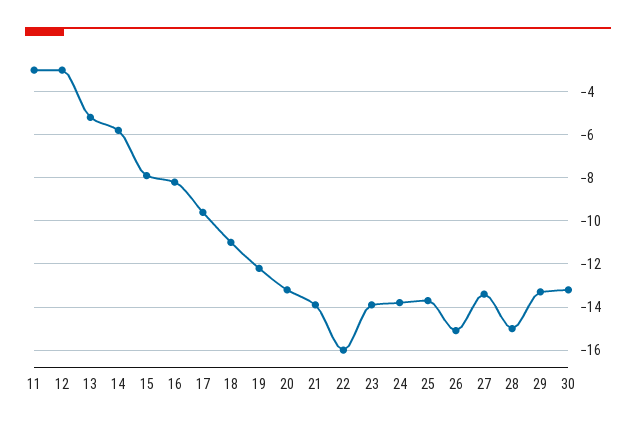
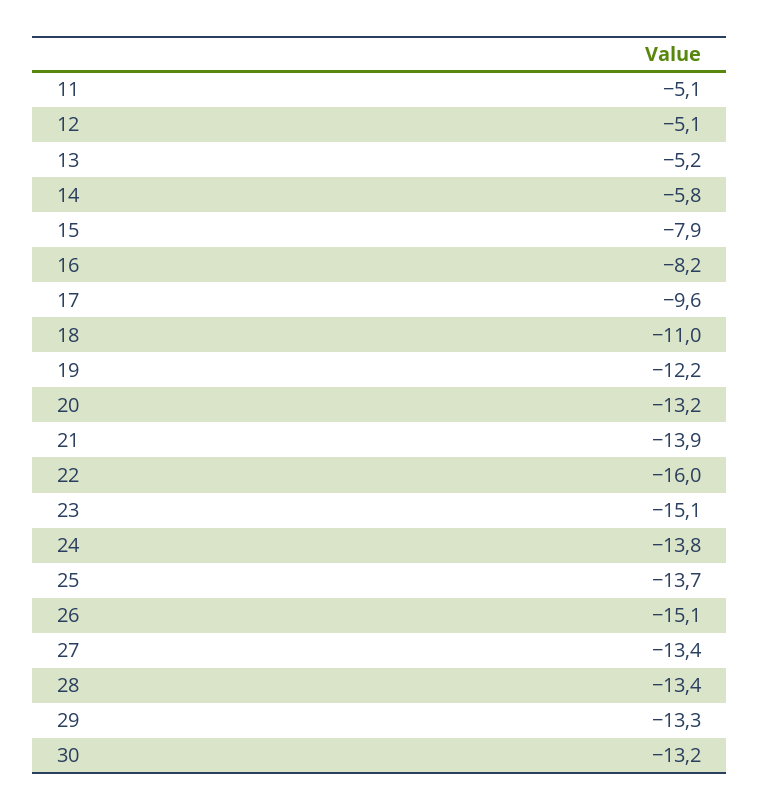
11: -3 -> -5.1
12: -3 -> -5.1
23: -14 -> -15.1
28: -15 -> -13.4

